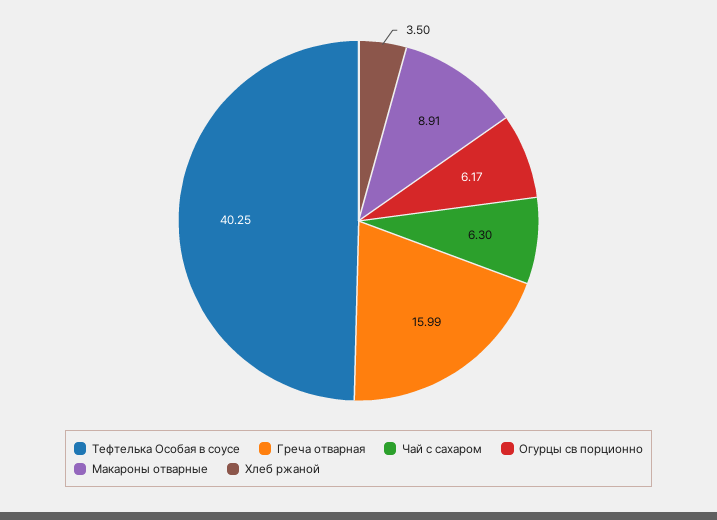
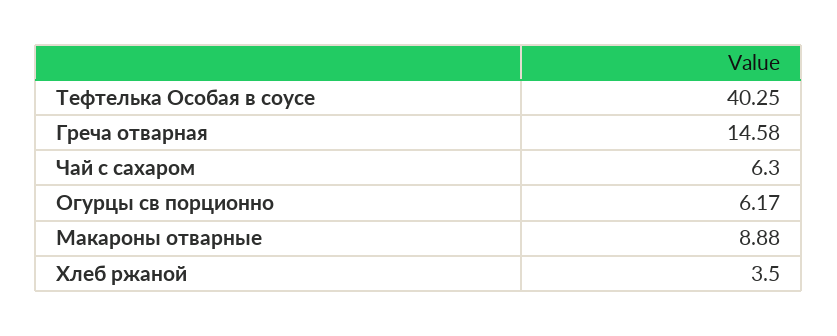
Греча отварная: 15.99 -> 14.58
Макароны отварные: 8.91 -> 8.88

